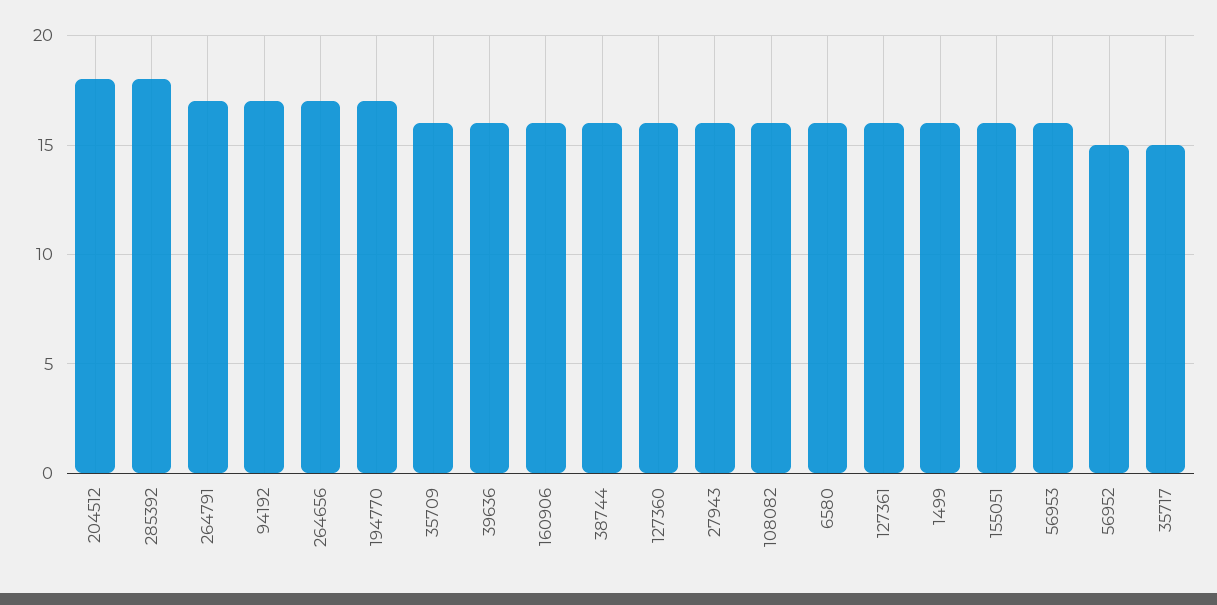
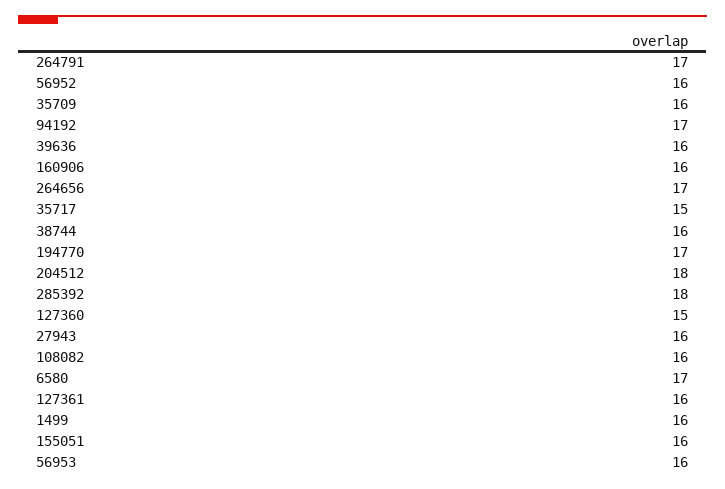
127360: 16 -> 15
6580: 16 -> 17
56952: 15 -> 16

